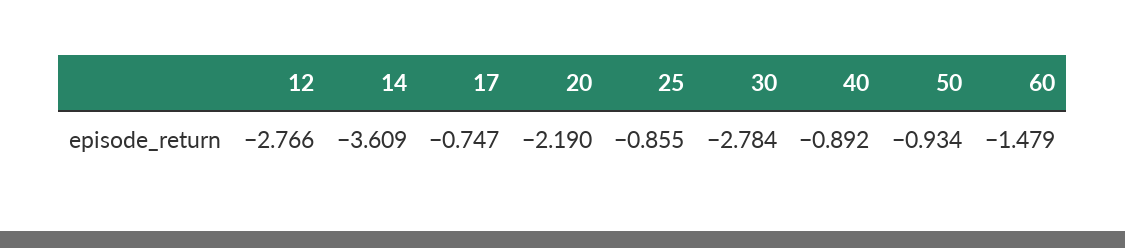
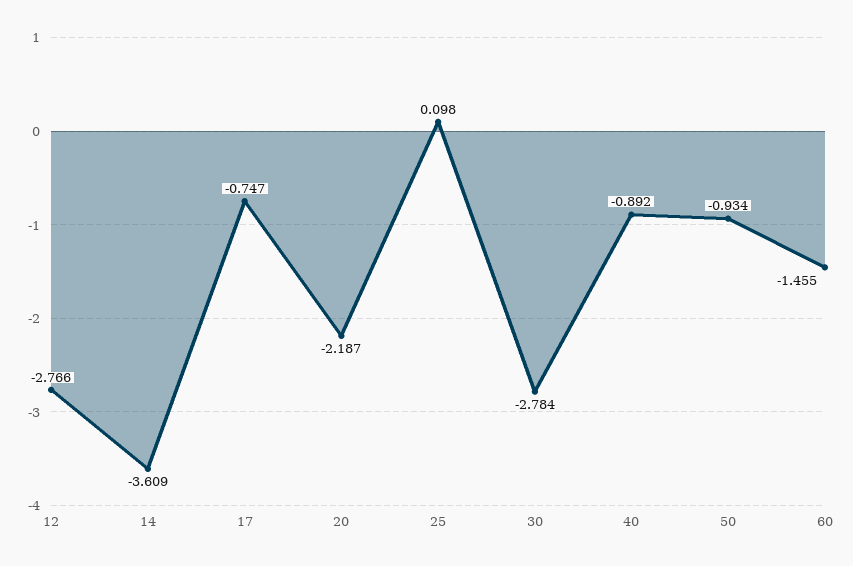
20: -2.19 -> -2.187
25: -0.855 -> 0.098
60: -1.479 -> -1.455

